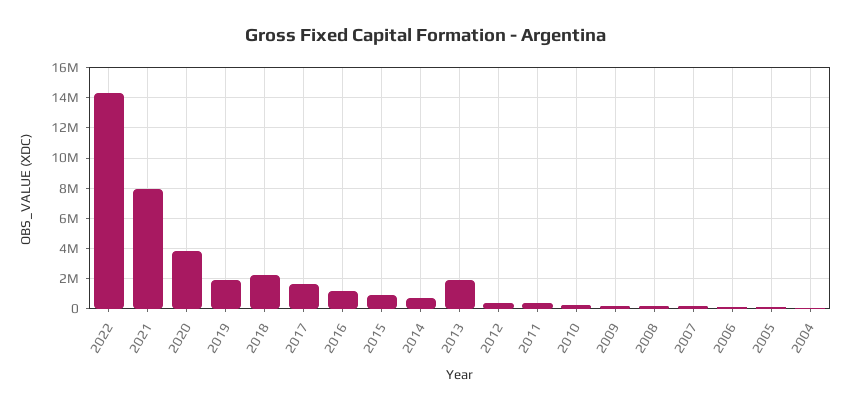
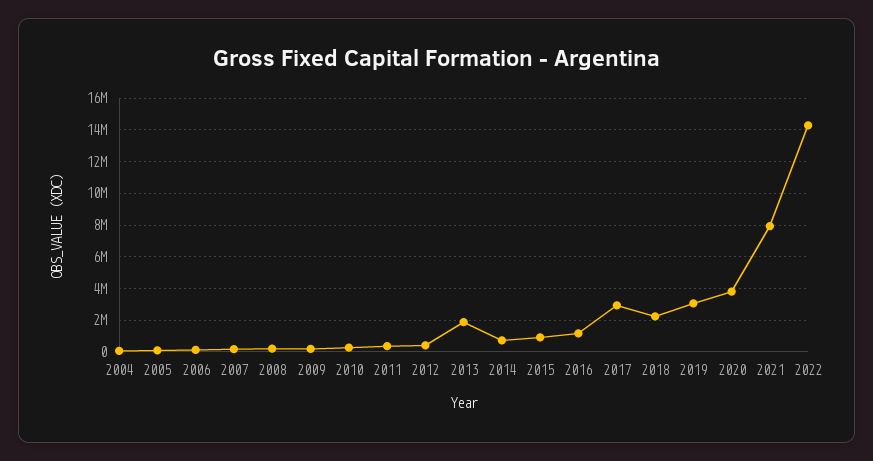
2019: 2000000 -> 3000000
2017: 1500000 -> 3000000

